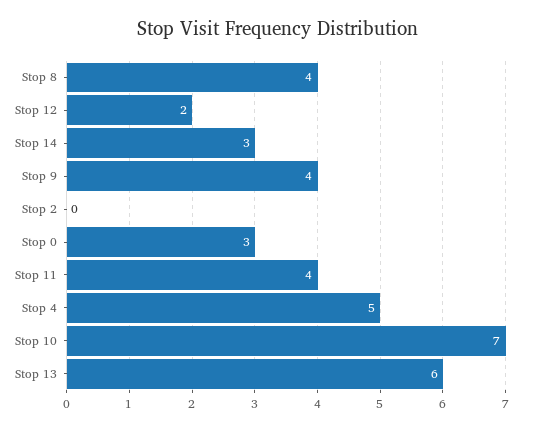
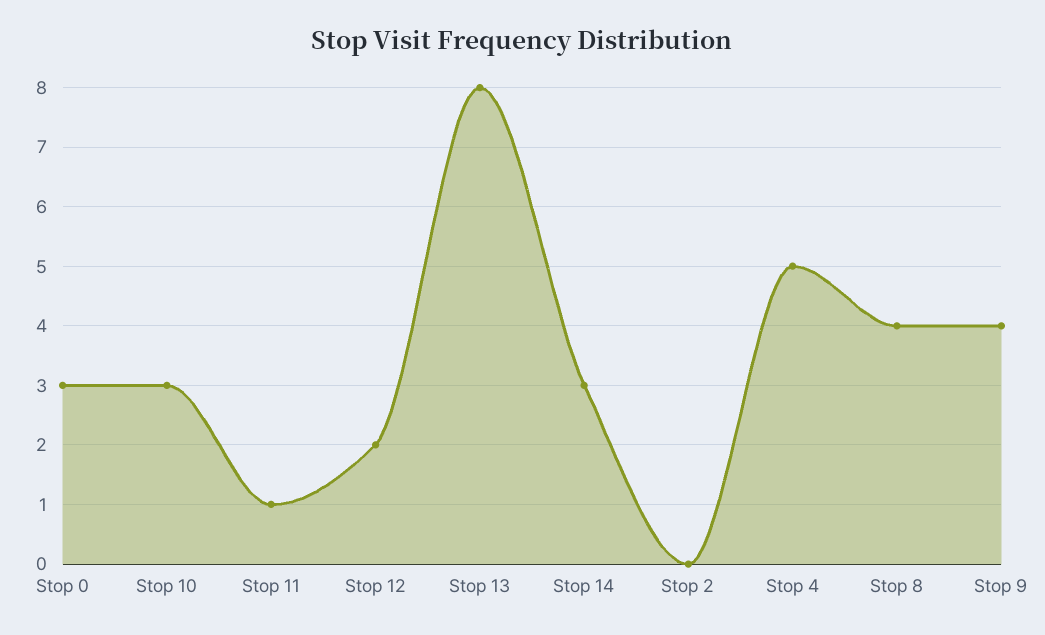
Stop 11: 4 -> 1
Stop 10: 7 -> 3
Stop 13: 6 -> 8

